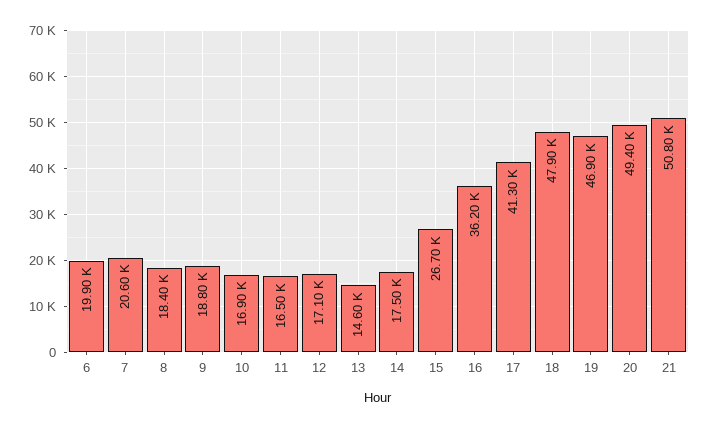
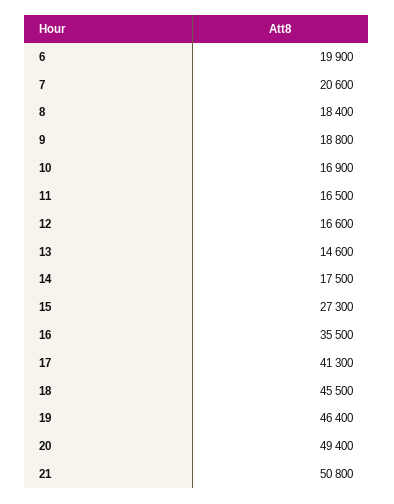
12: 17100 -> 16600
15: 26700 -> 27300
16: 36200 -> 35500
18: 47900 -> 45500
19: 46900 -> 46400

